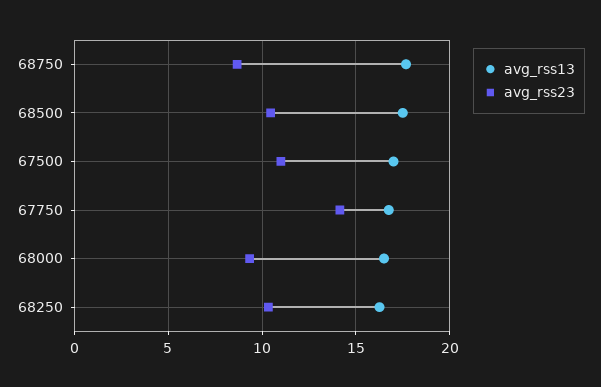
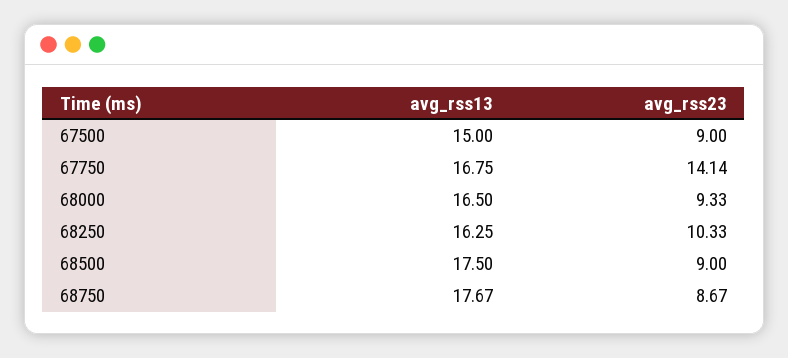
avg_rss23, 68500: 10.5 -> 9
avg_rss13, 67500: 17 -> 15
avg_rss23, 67500: 11 -> 9

